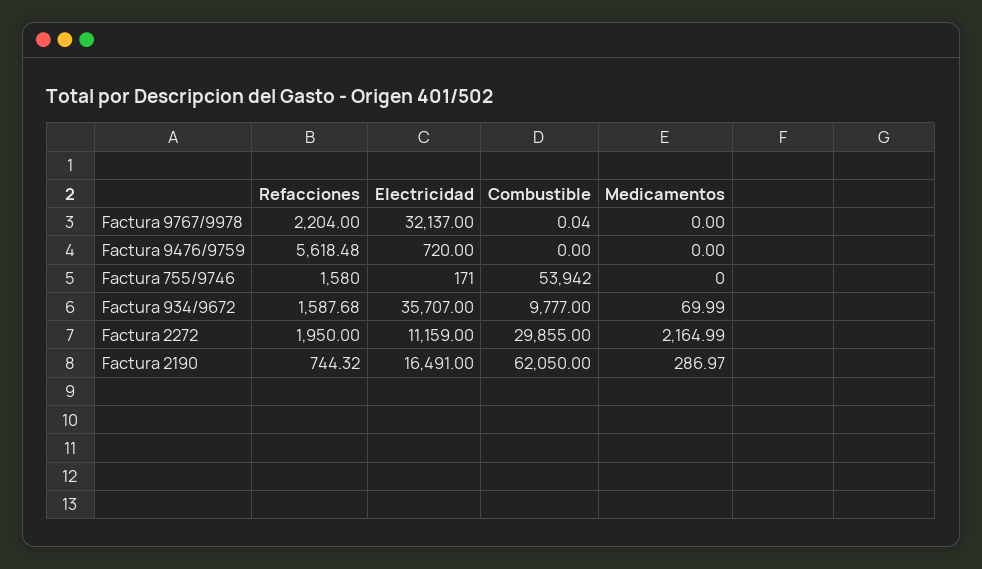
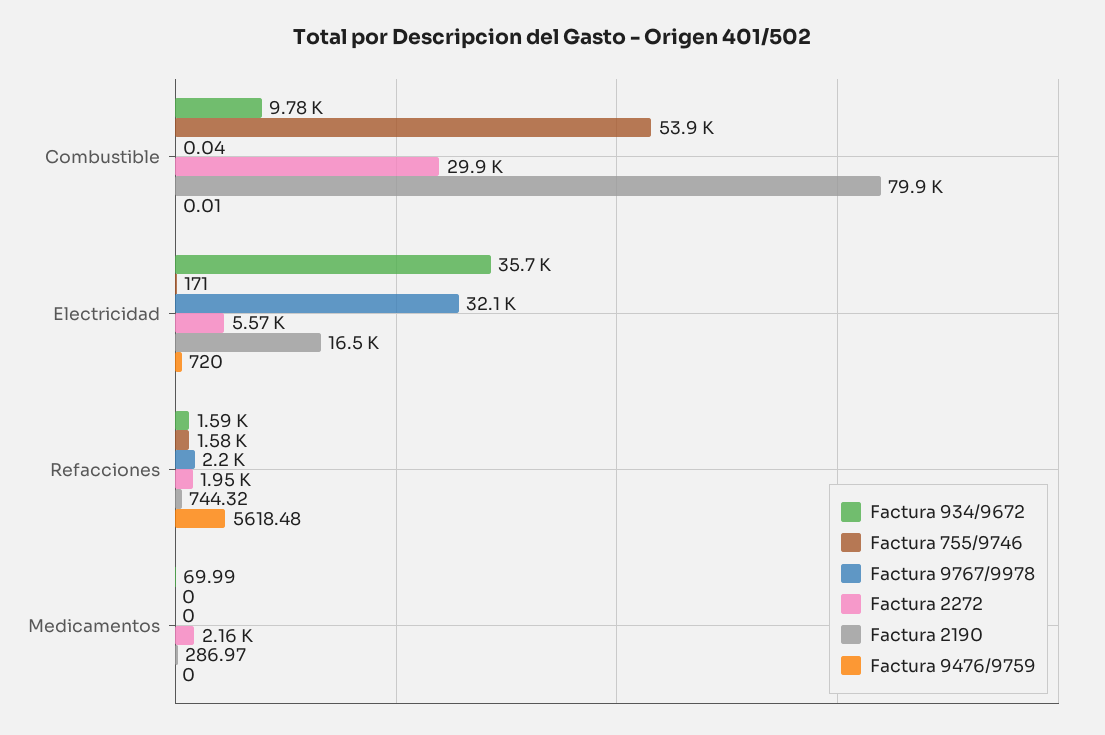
Factura 9476/9759, Combustible: 0 -> 0.01
Factura 2272, Electricidad: 11159 -> 5570
Factura 2190, Combustible: 62050 -> 79900

